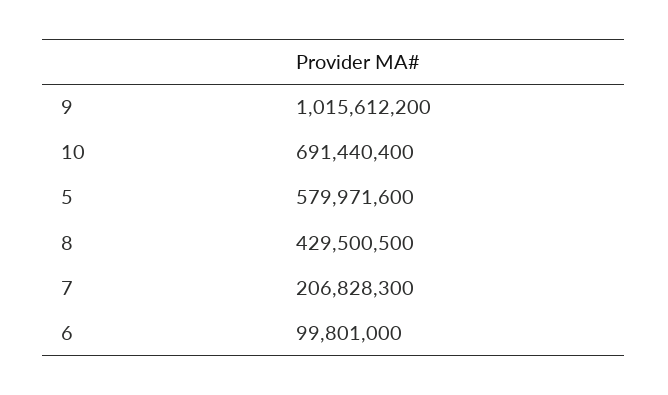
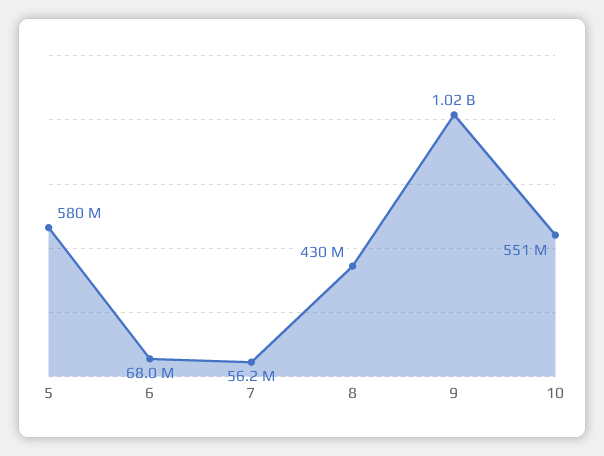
10: 691440400 -> 551000000
7: 206828300 -> 56200000
6: 99801000 -> 68000000

